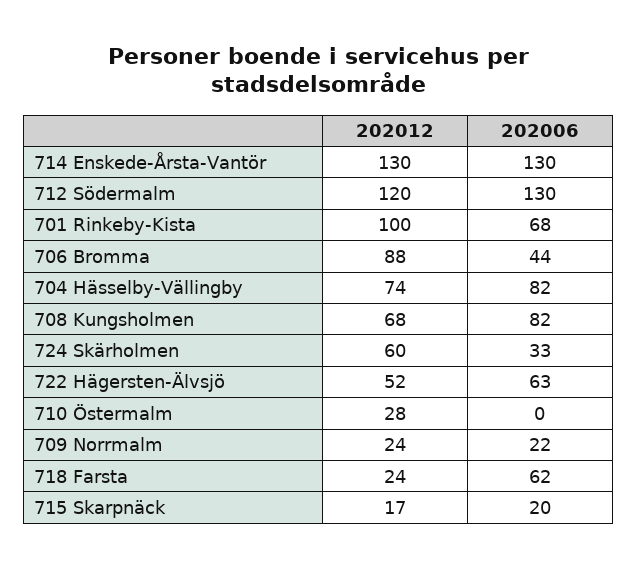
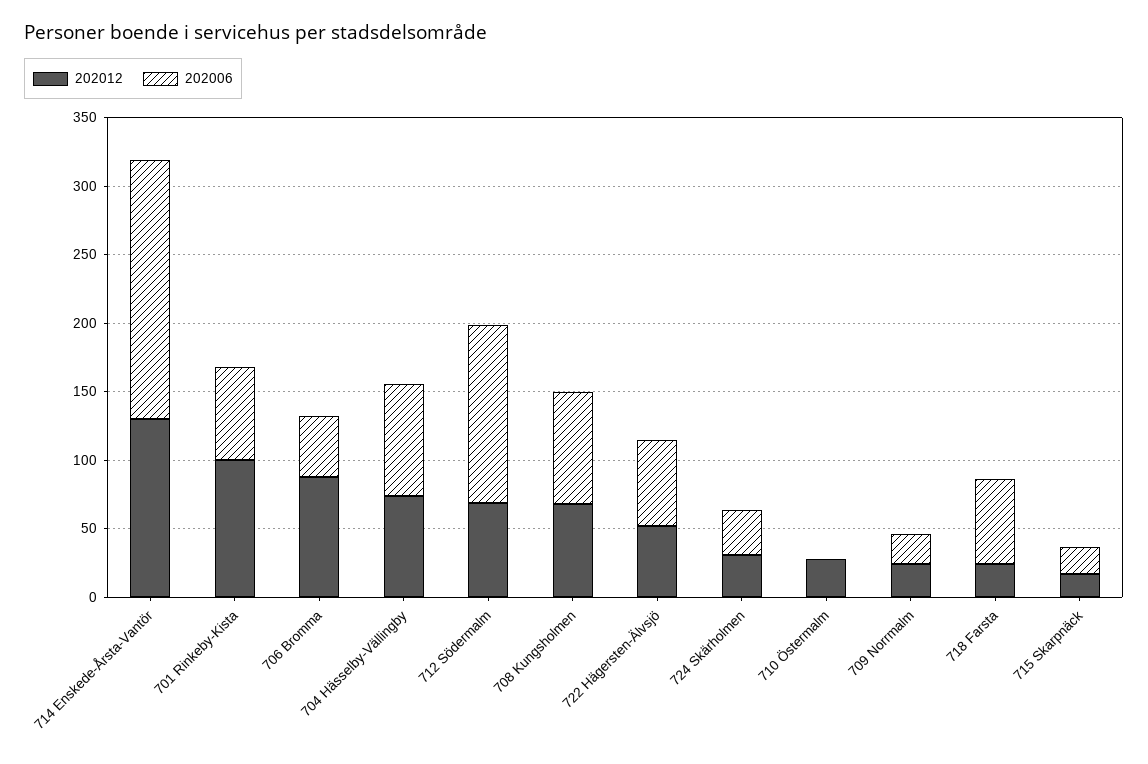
202006, 714 Enskede-Årsta-Vantör: 130 -> 190
202012, 712 Södermalm: 120 -> 70
202012, 724 Skärholmen: 60 -> 30

